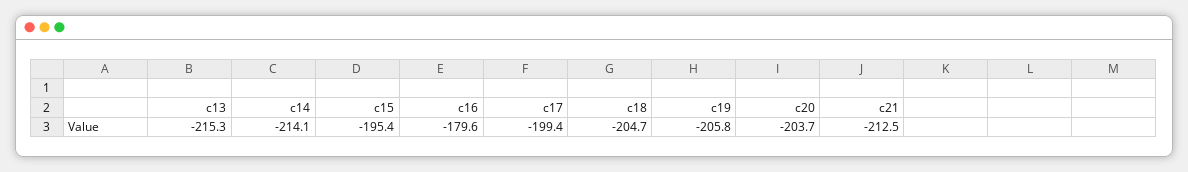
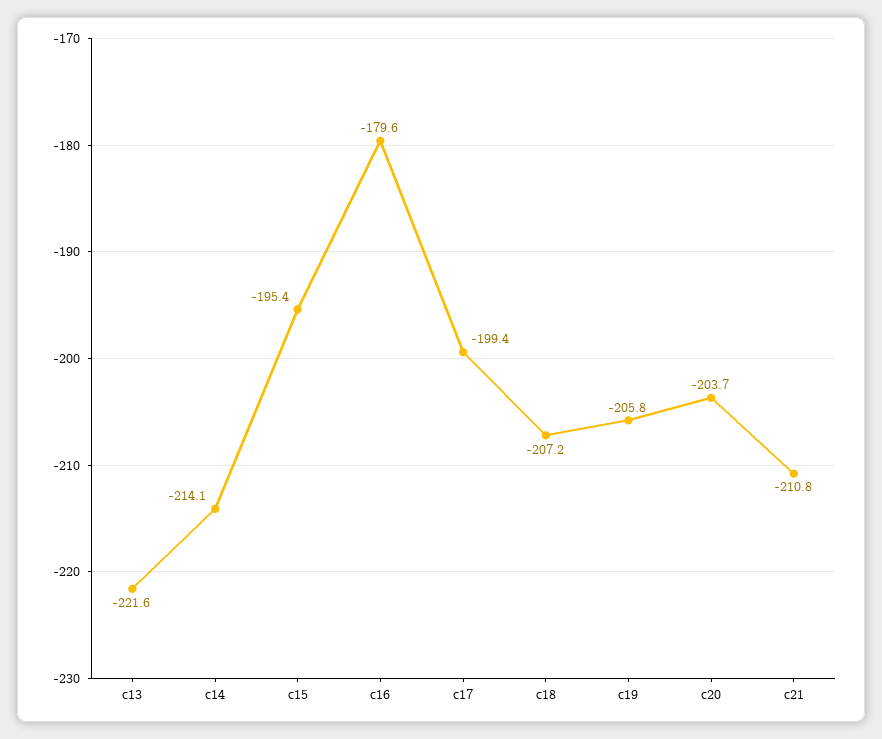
c13: -215.3 -> -221.6
c18: -204.7 -> -207.2
c21: -212.5 -> -210.8

